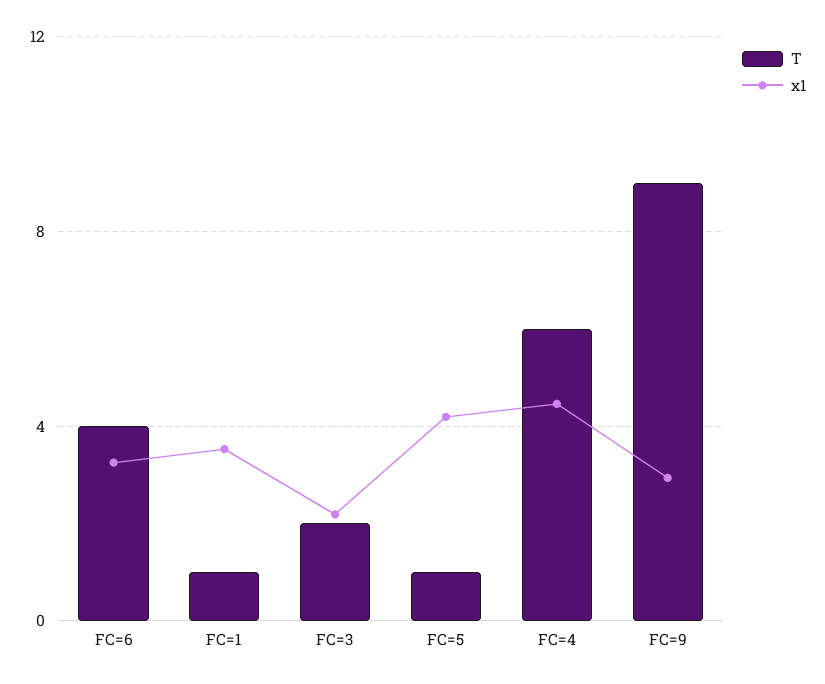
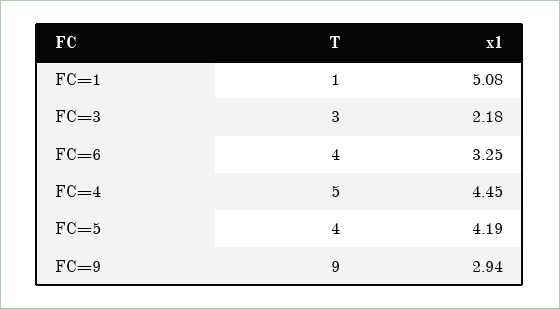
x1, FC=1: 3.5 -> 5.08
T, FC=3: 2 -> 3
T, FC=5: 1 -> 4
T, FC=4: 6 -> 5

